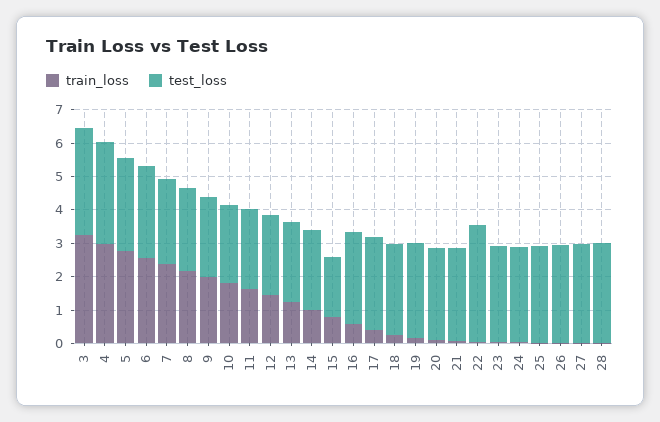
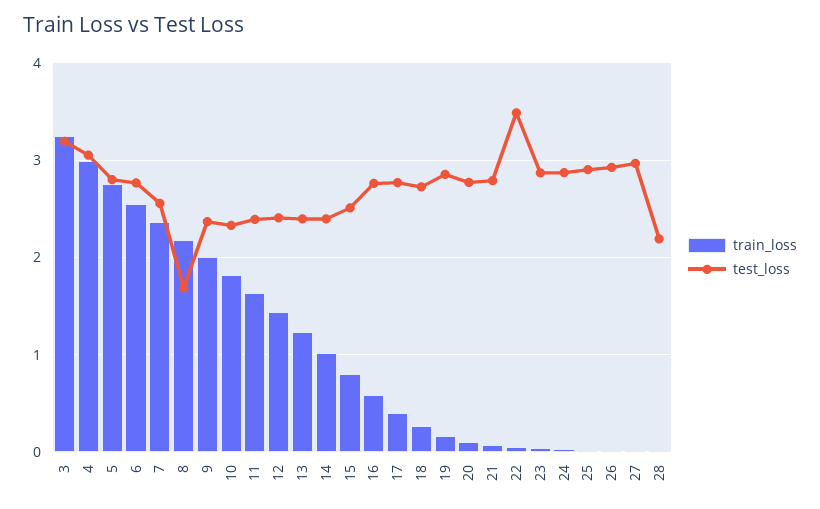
test_loss, 8: 2.5 -> 1.7
test_loss, 15: 1.75 -> 2.5
test_loss, 28: 3 -> 2.2

